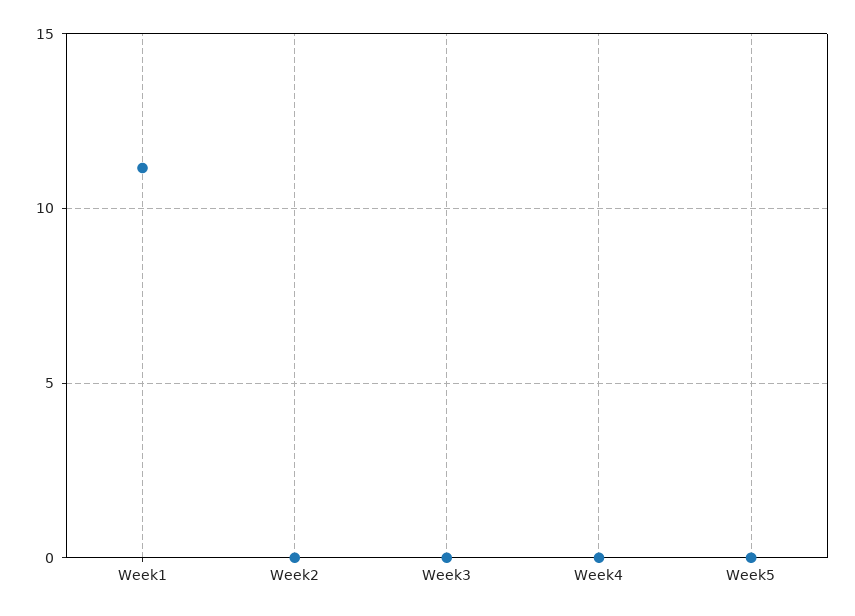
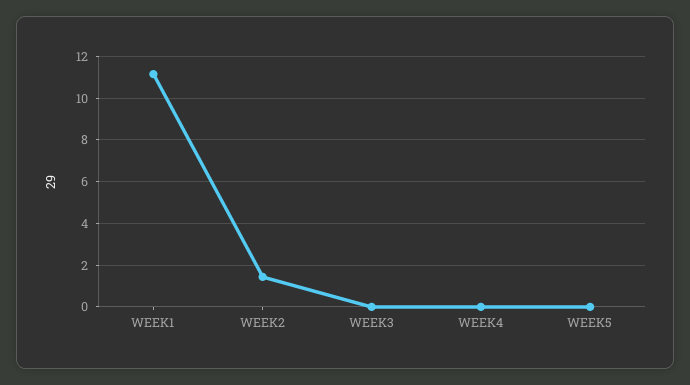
Week2: 0 -> 1.5

